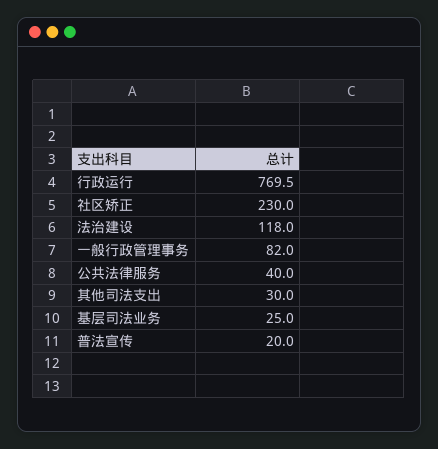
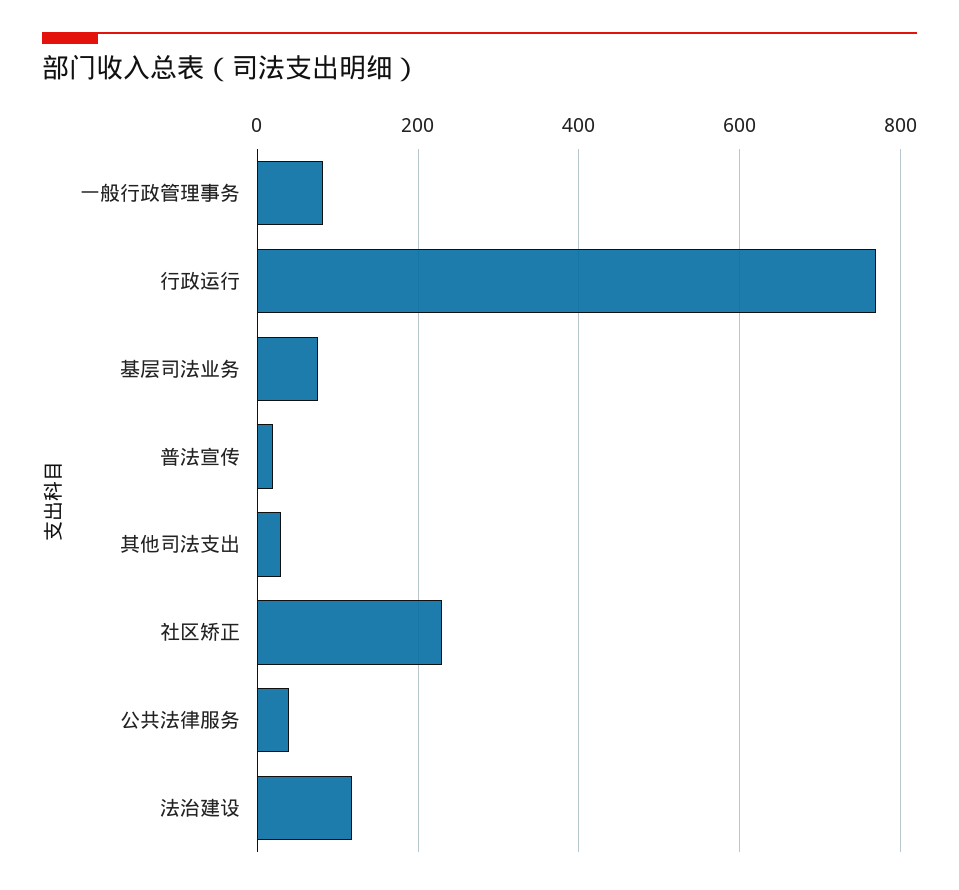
基层司法业务: 25 -> 80

